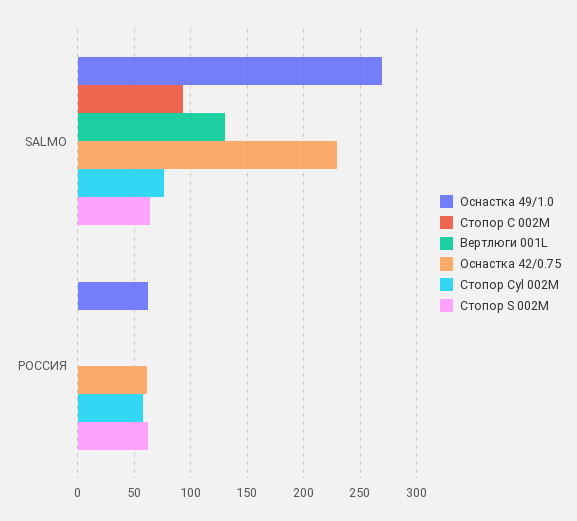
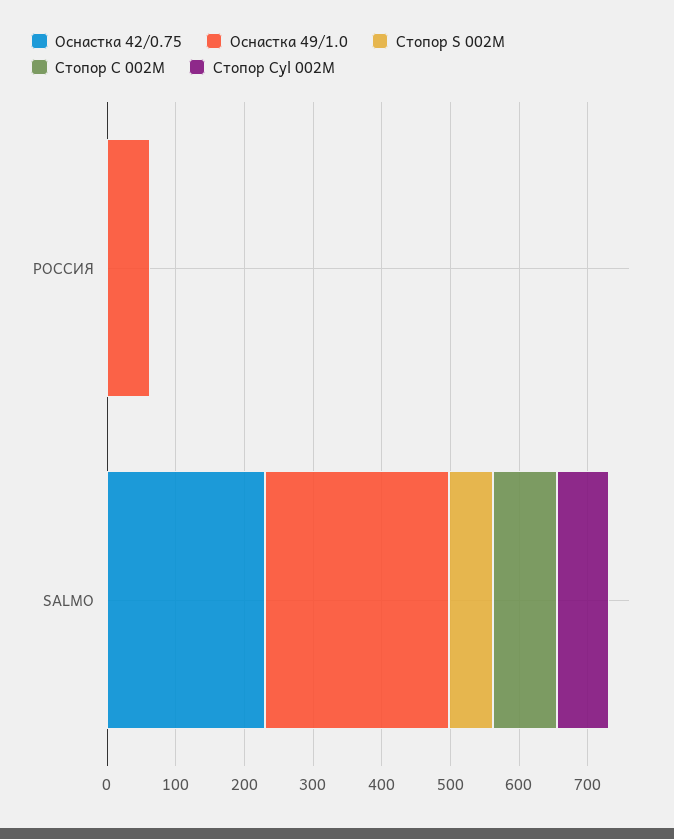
Вертлюги 001L, SALMO: 130 -> none
Вертлюги 001L, РОССИЯ: 0 -> none
Оснастка 42/0.75, РОССИЯ: 60 -> 0
Стопор Cyl 002M, РОССИЯ: 60 -> 0
Стопор S 002M, РОССИЯ: 60 -> 0

